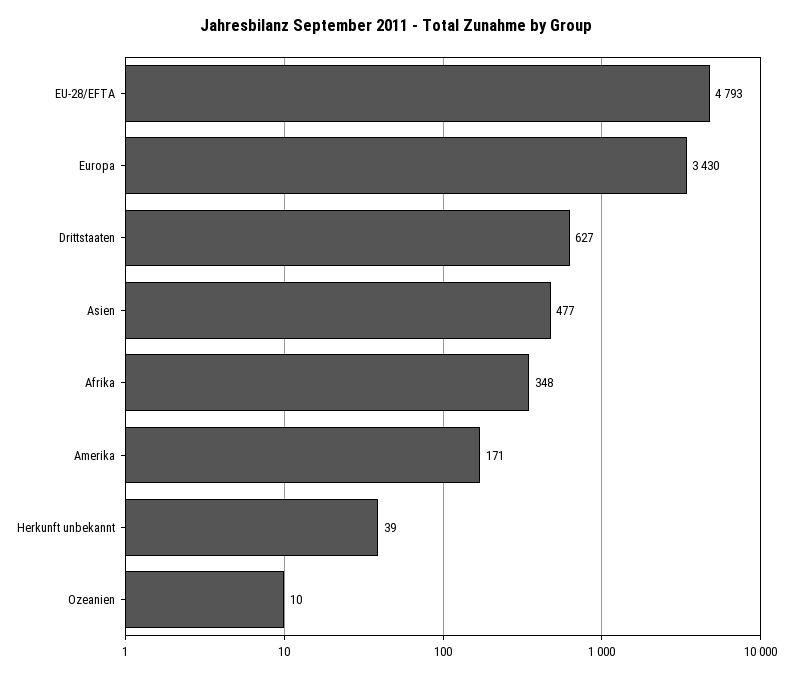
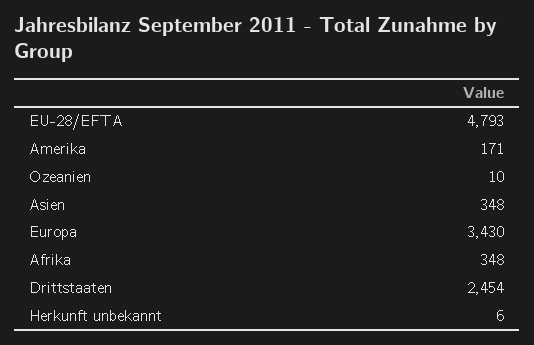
Drittstaaten: 627 -> 2454
Asien: 477 -> 348
Herkunft unbekannt: 39 -> 6

